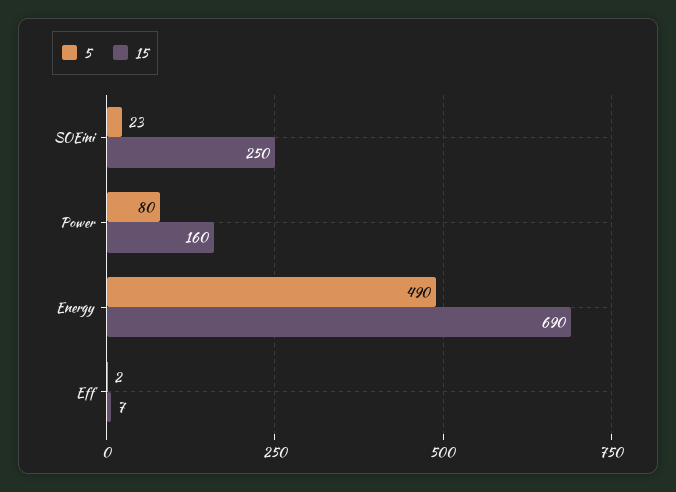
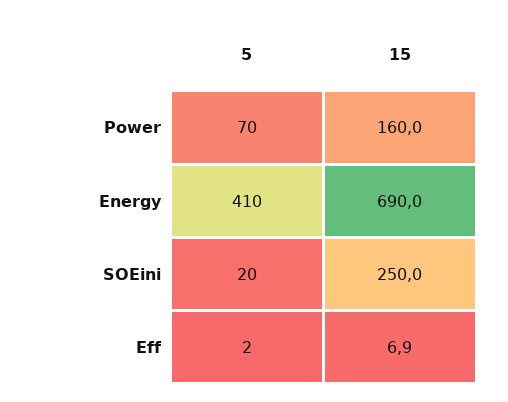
5, SOEini: 23 -> 20
5, Power: 80 -> 70
5, Energy: 490 -> 410

